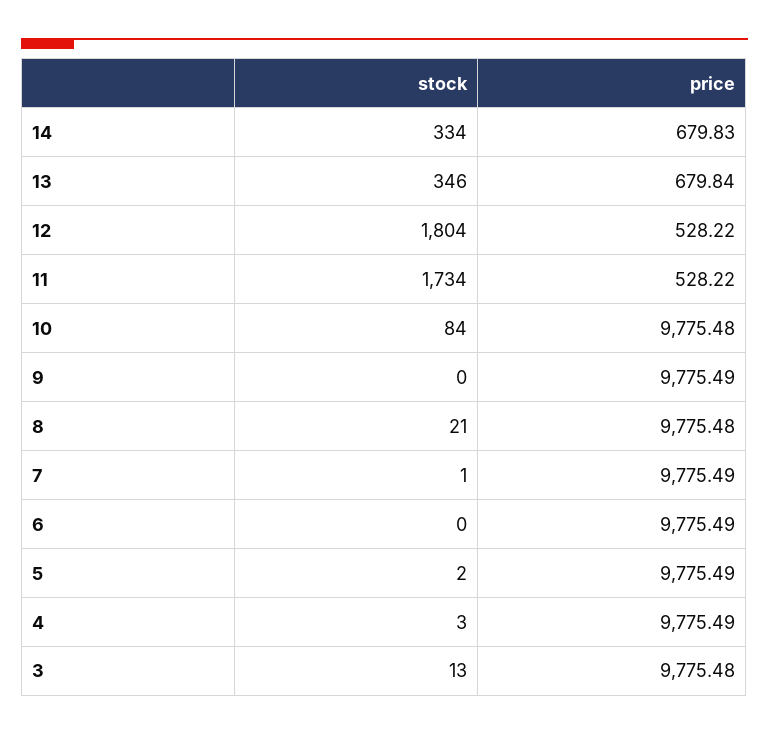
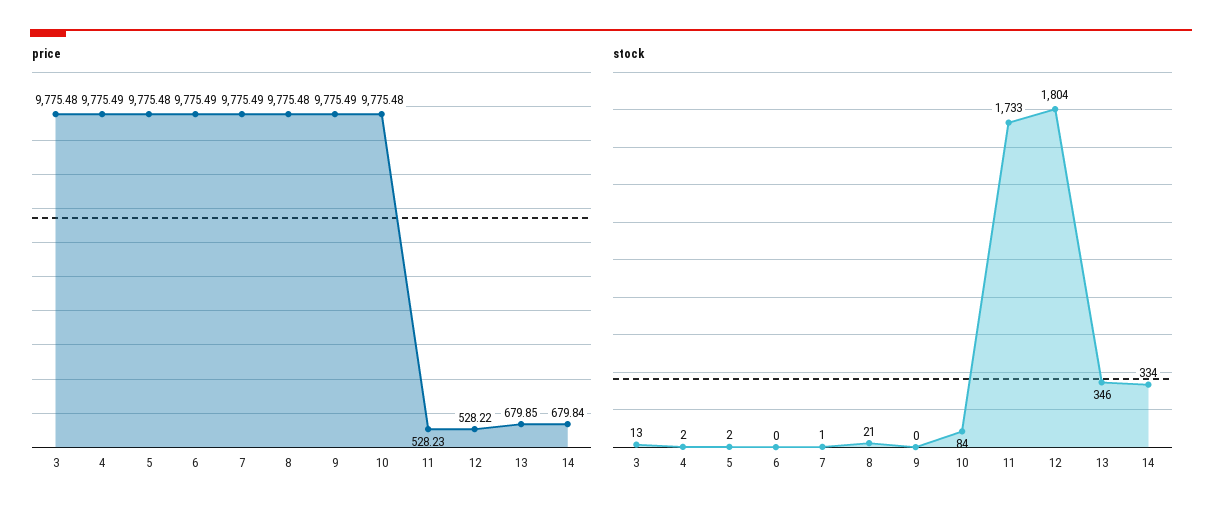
price, 14: 679.83 -> 679.84
price, 13: 679.84 -> 679.85
stock, 11: 1734 -> 1733
price, 11: 528.22 -> 528.23
price, 5: 9775.49 -> 9775.48
stock, 4: 3 -> 2

